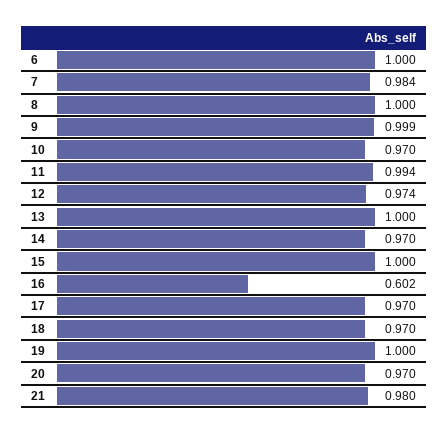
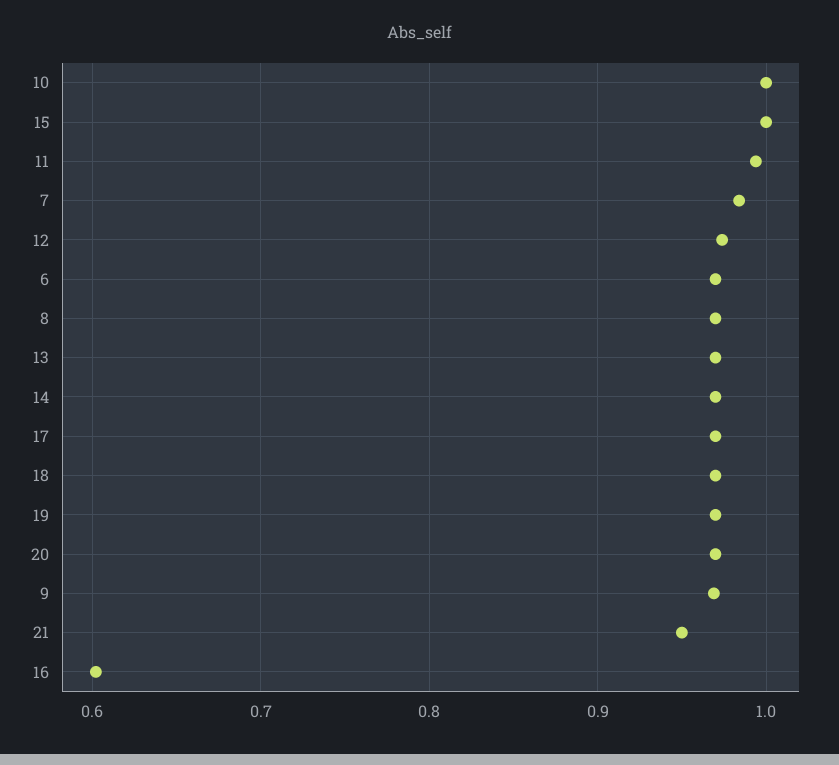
6: 1 -> 0.97
8: 1 -> 0.97
9: 0.999 -> 0.97
10: 0.97 -> 1
13: 1 -> 0.97
19: 1 -> 0.97
21: 0.98 -> 0.95

